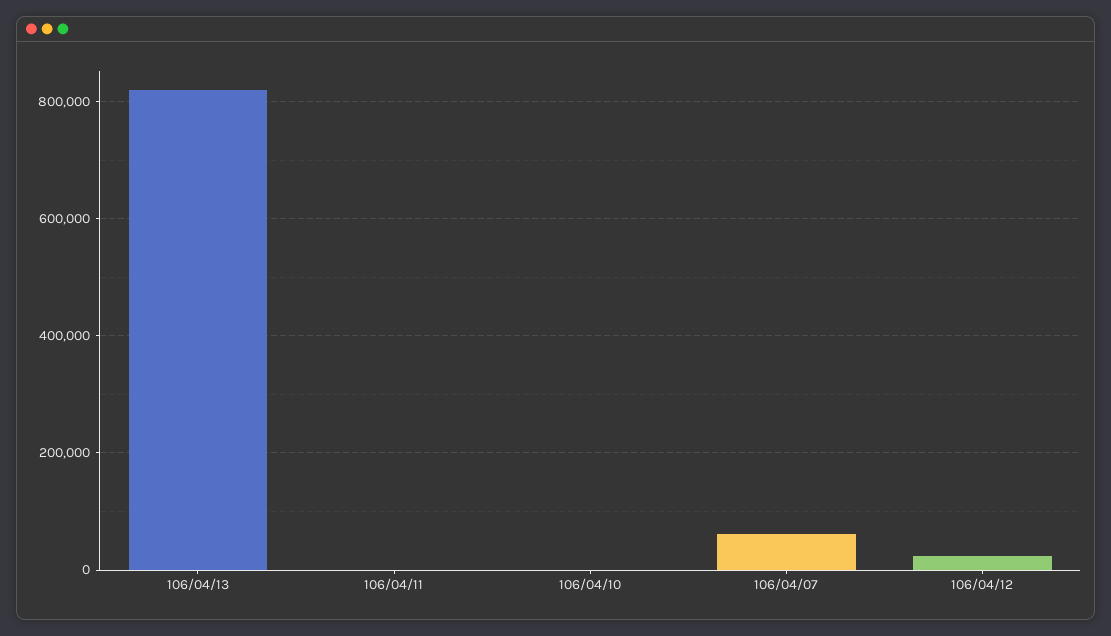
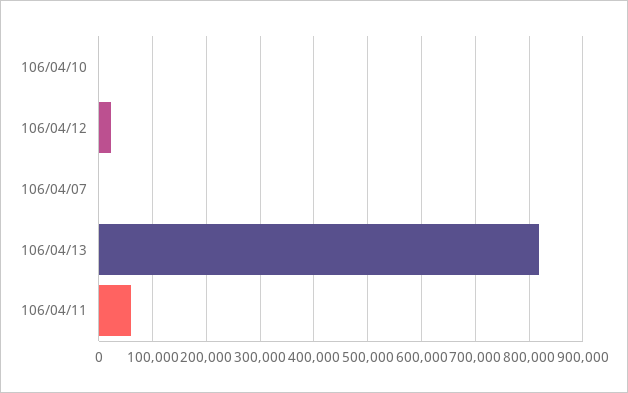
106/04/11: 0 -> 60000
106/04/07: 60000 -> 0

